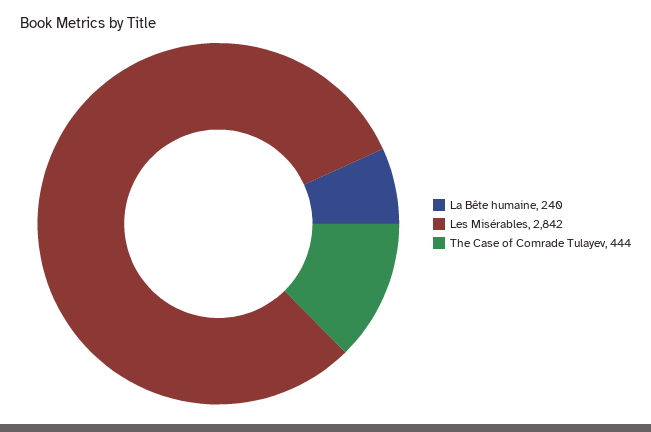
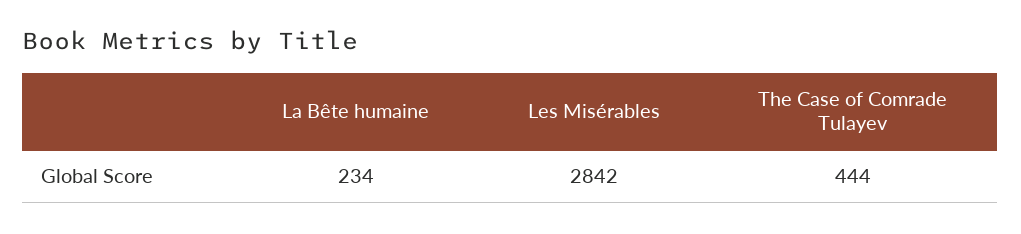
La Bête humaine: 240 -> 234

